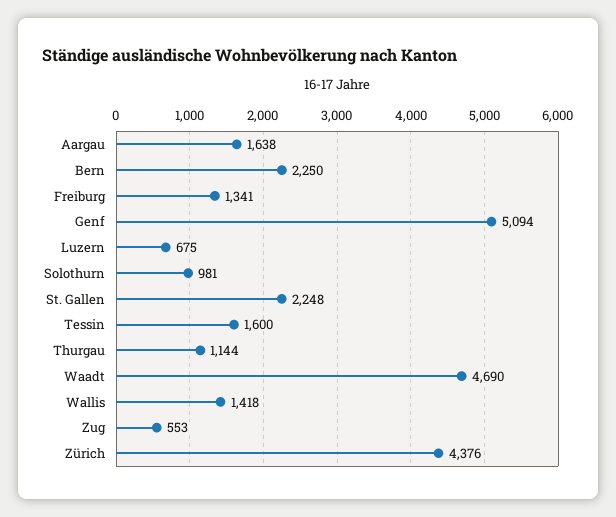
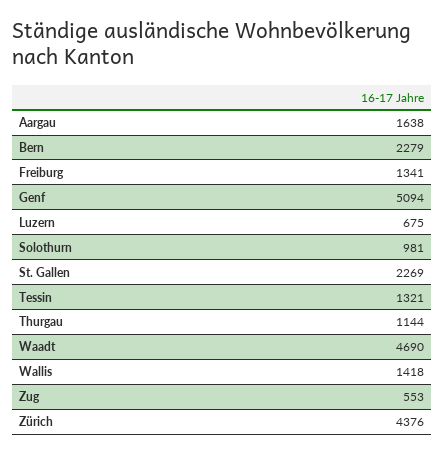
Bern: 2250 -> 2279
St. Gallen: 2248 -> 2269
Tessin: 1600 -> 1321

